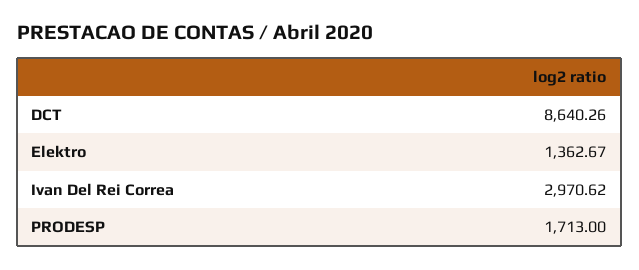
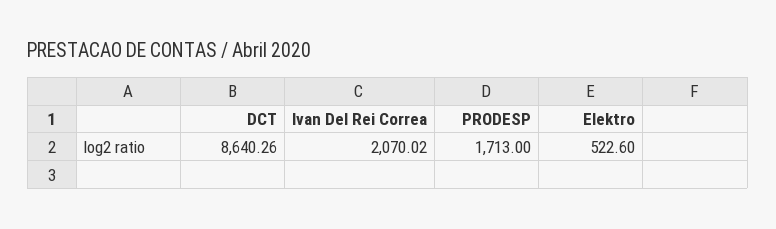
Elektro: 1362.67 -> 522.6
Ivan Del Rei Correa: 2970.62 -> 2070.02

